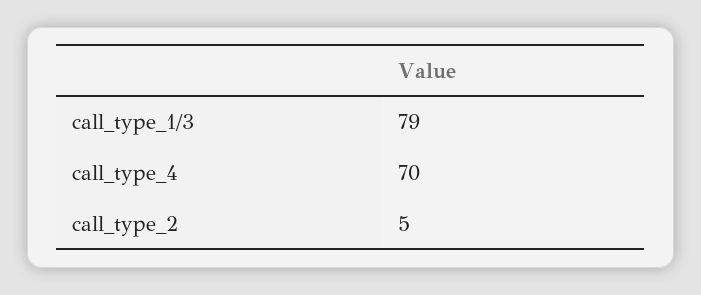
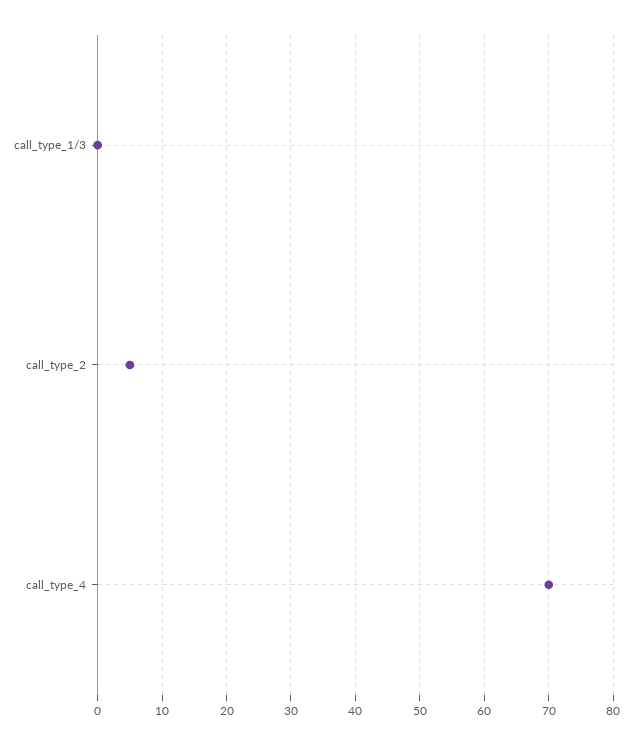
call_type_1/3: 79 -> 0

